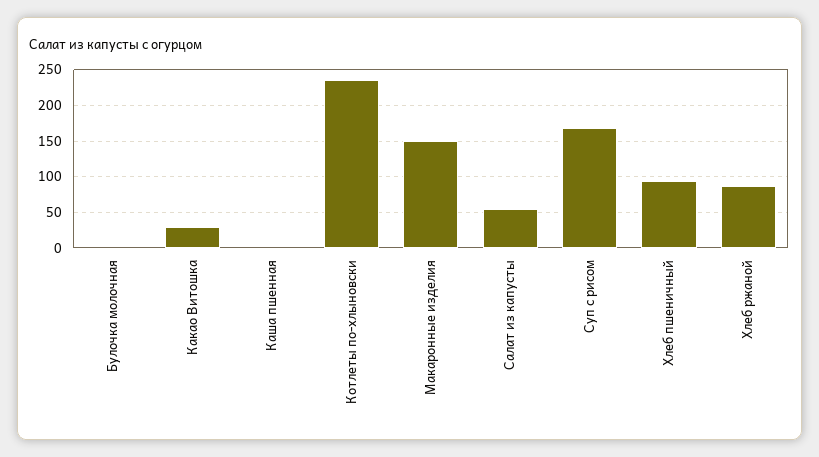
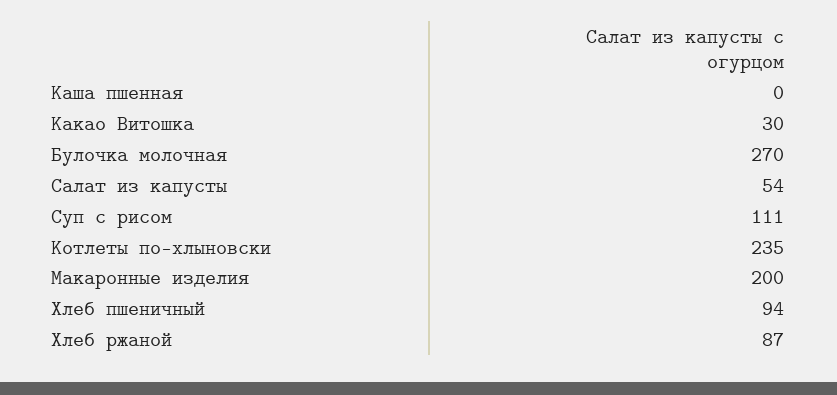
Булочка молочная: 0 -> 270
Макаронные изделия: 150 -> 200
Суп с рисом: 170 -> 111

